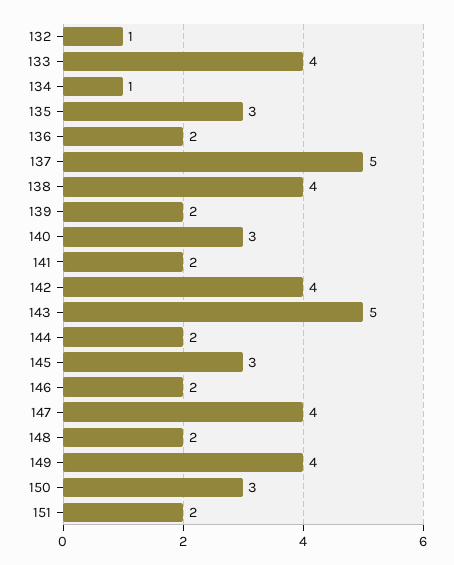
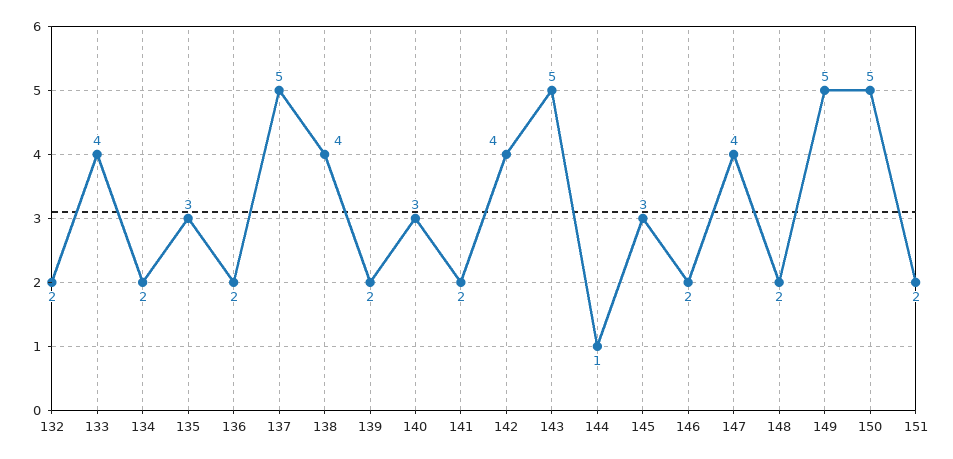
132: 1 -> 2
134: 1 -> 2
144: 2 -> 1
149: 4 -> 5
150: 3 -> 5

